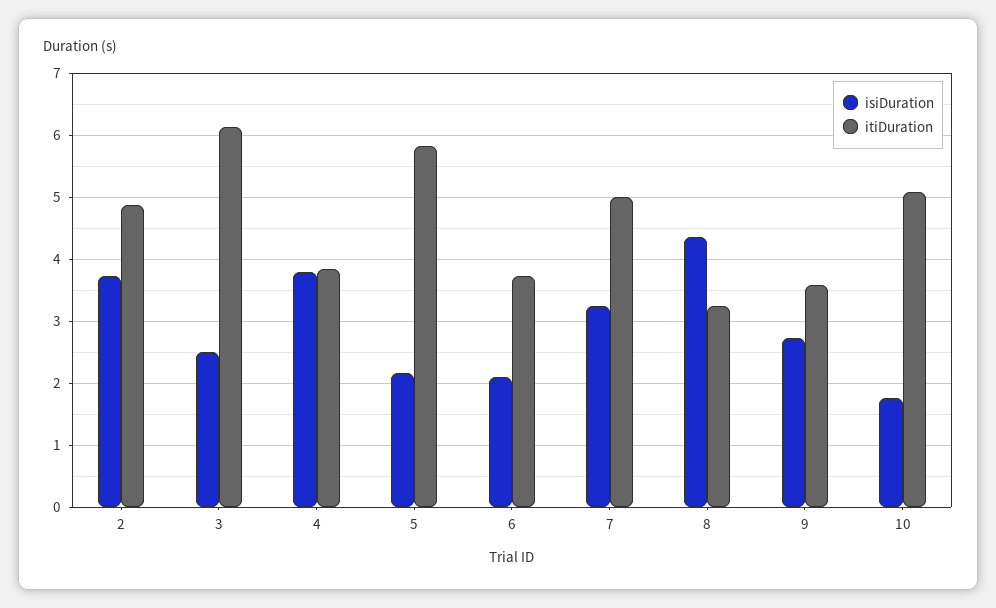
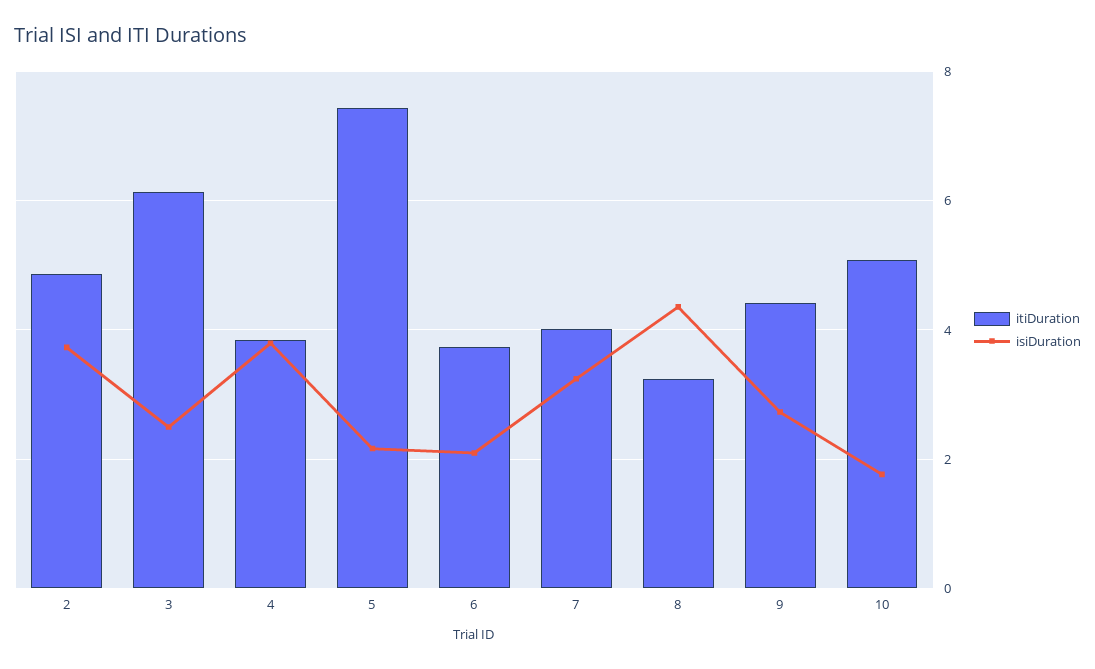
itiDuration, 5: 5.8 -> 7.4
itiDuration, 7: 5 -> 4
itiDuration, 9: 3.6 -> 4.4

